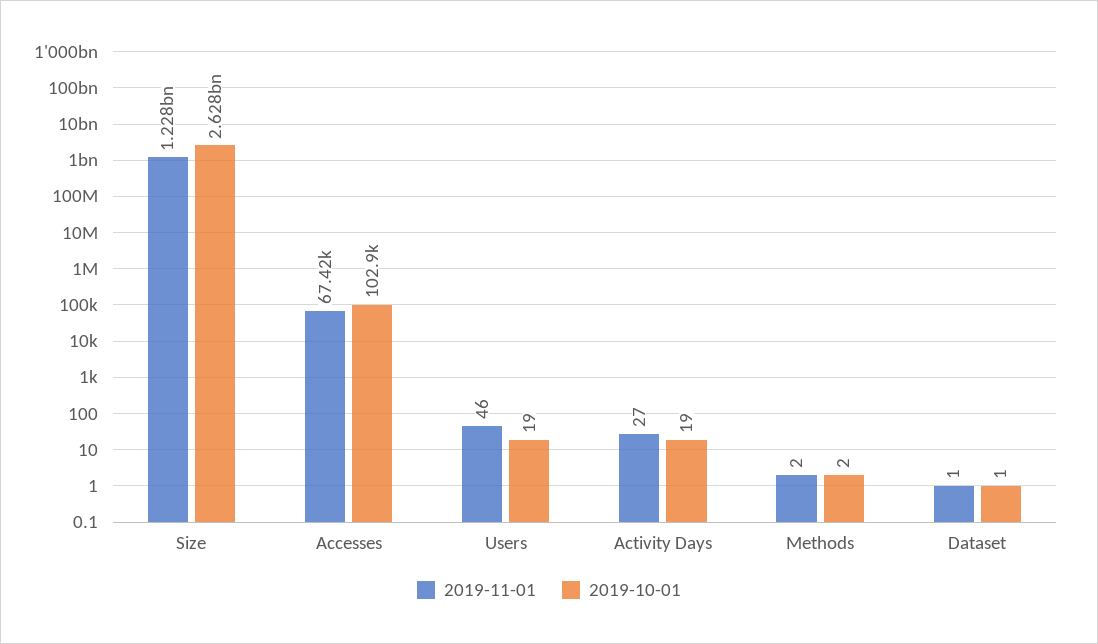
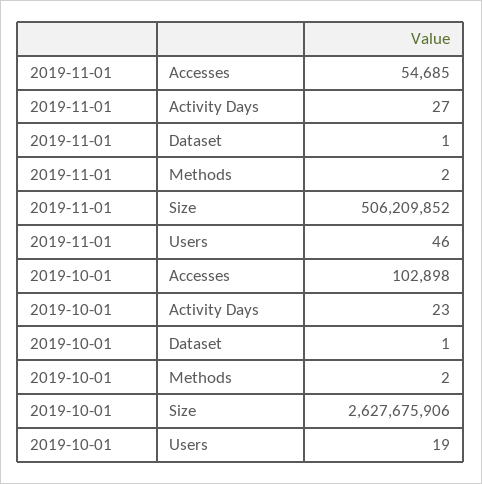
2019-11-01, Size: 1228000000 -> 506209852
2019-11-01, Accesses: 67420 -> 54685
2019-10-01, Activity Days: 19 -> 23

